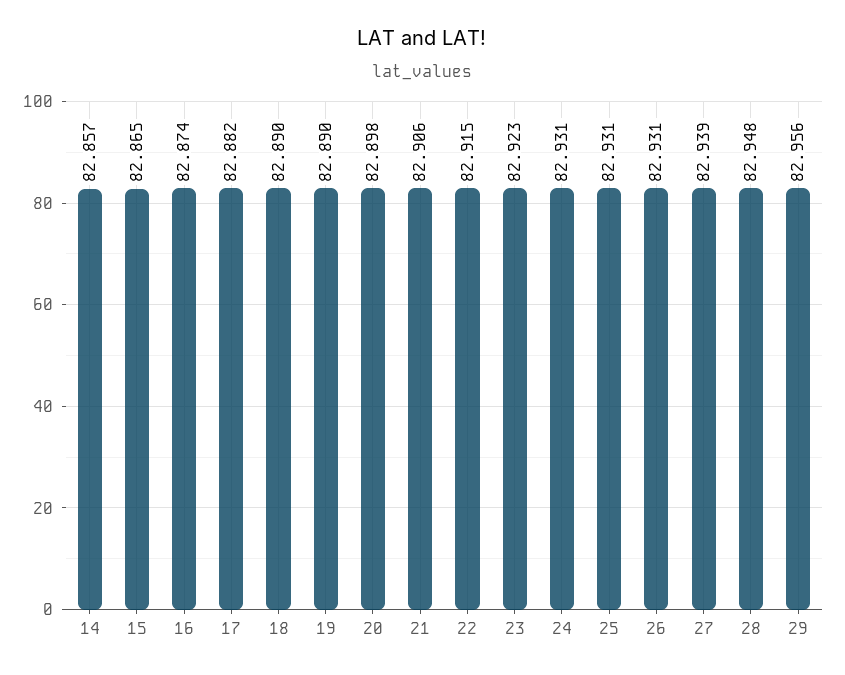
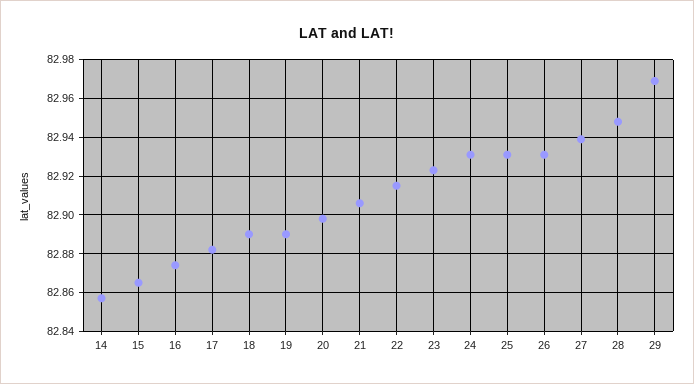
29: 82.956 -> 82.97

